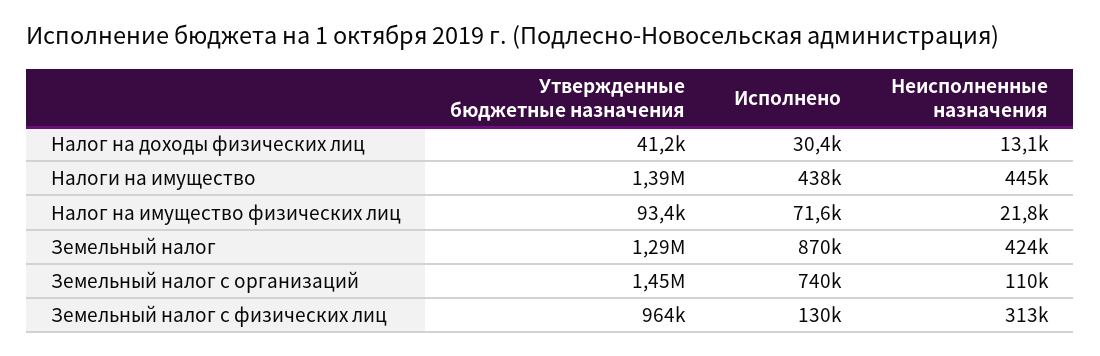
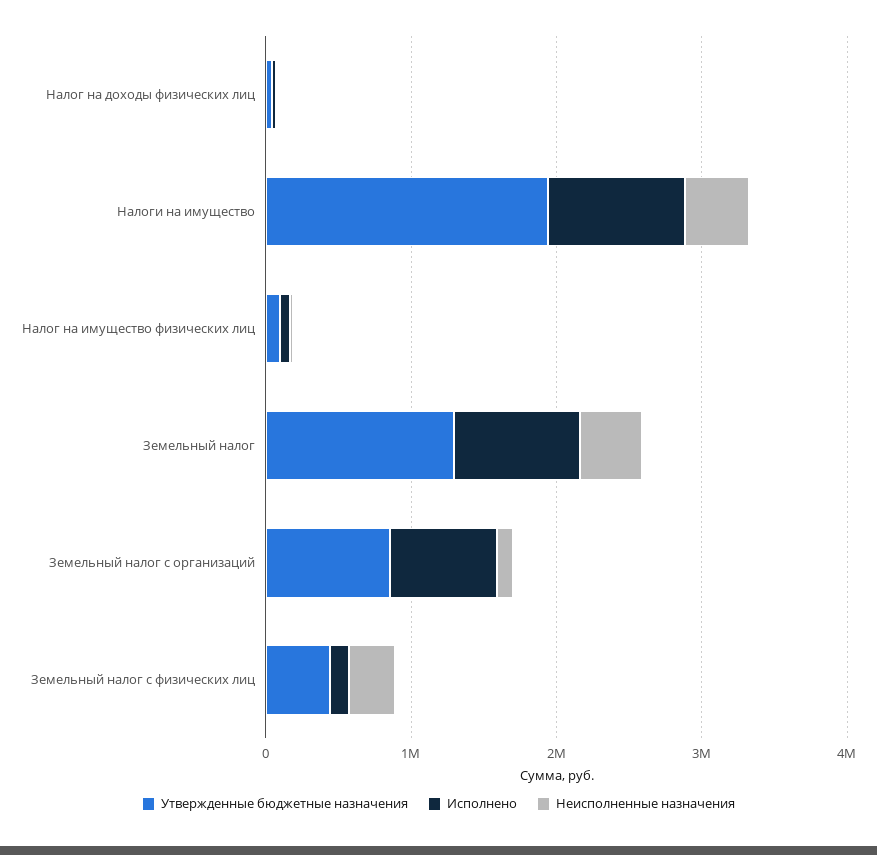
Утвержденные бюджетные назначения, Налоги на имущество: 1390000 -> 2000000
Исполнено, Налоги на имущество: 438000 -> 1000000
Утвержденные бюджетные назначения, Земельный налог с организаций: 1450000 -> 800000
Утвержденные бюджетные назначения, Земельный налог с физических лиц: 964000 -> 400000

